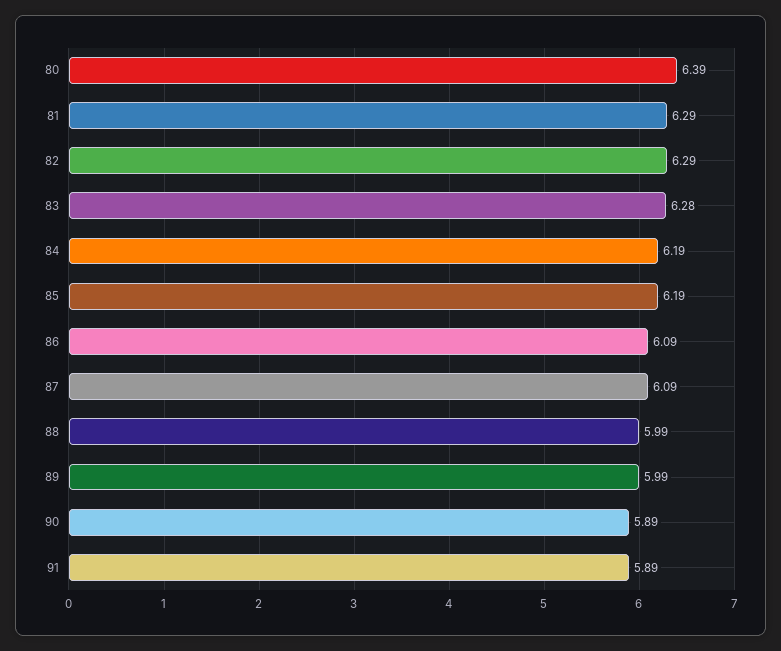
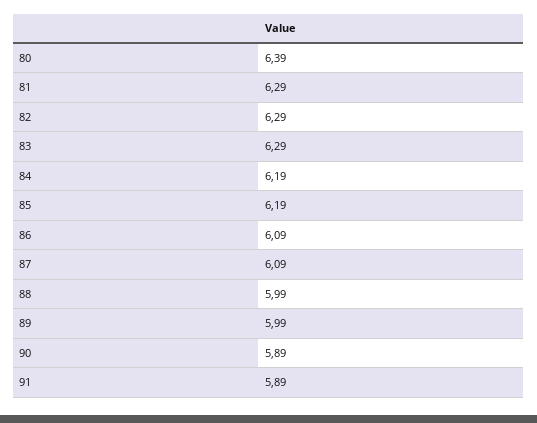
83: 6.28 -> 6.29

